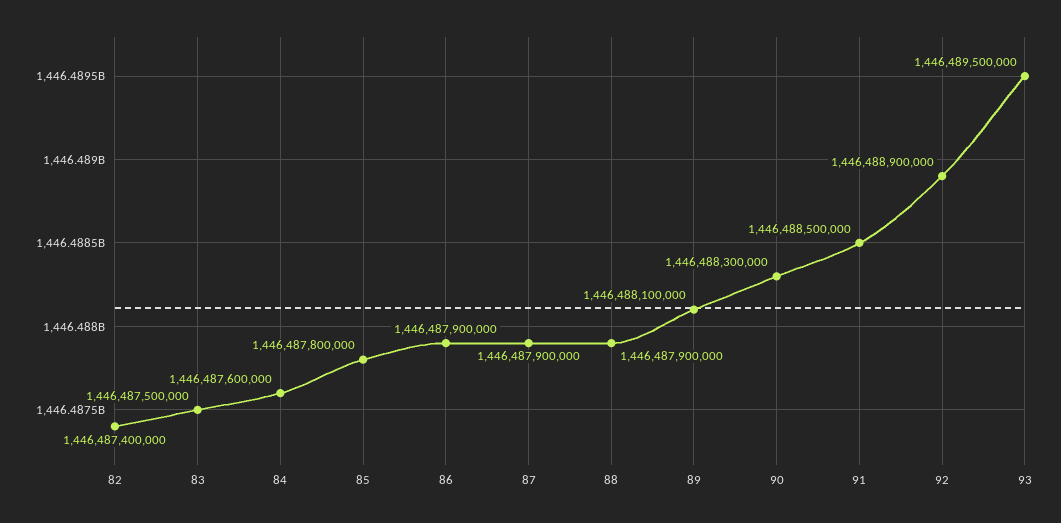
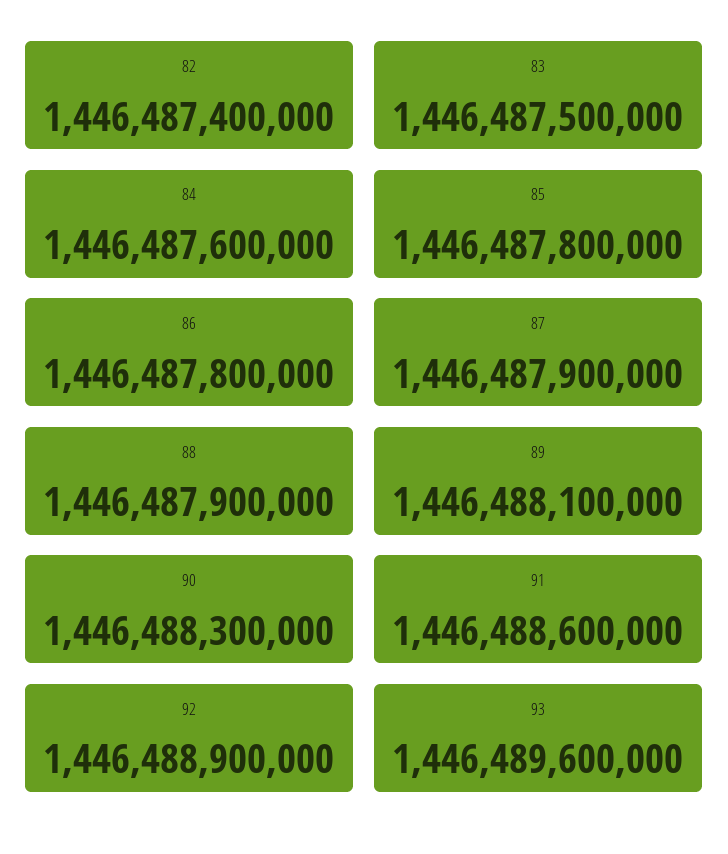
86: 1446487900000 -> 1446487800000
91: 1446488500000 -> 1446488600000
93: 1446489500000 -> 1446489600000

